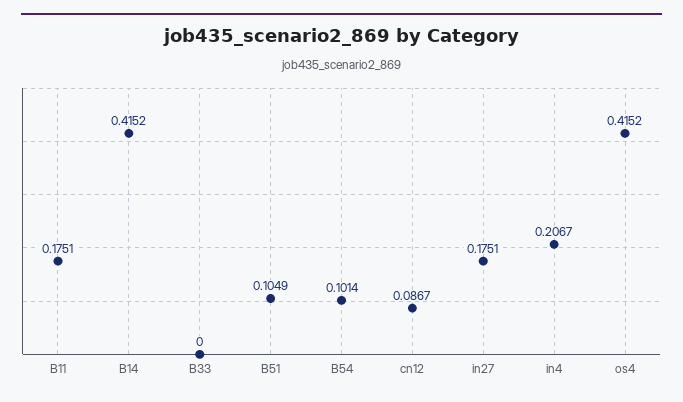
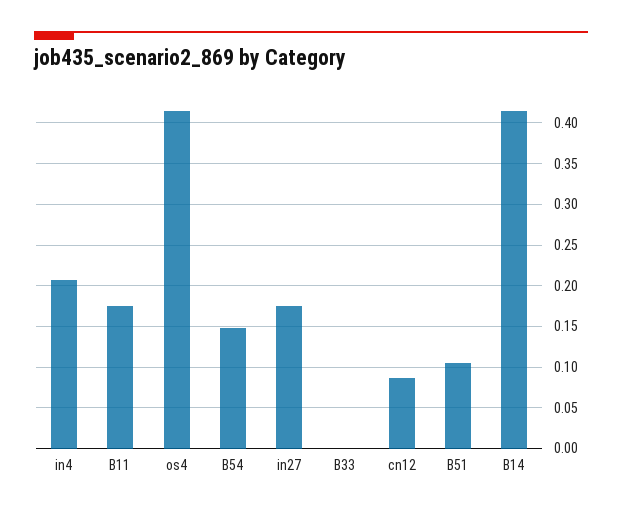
B54: 0.1014 -> 0.15

